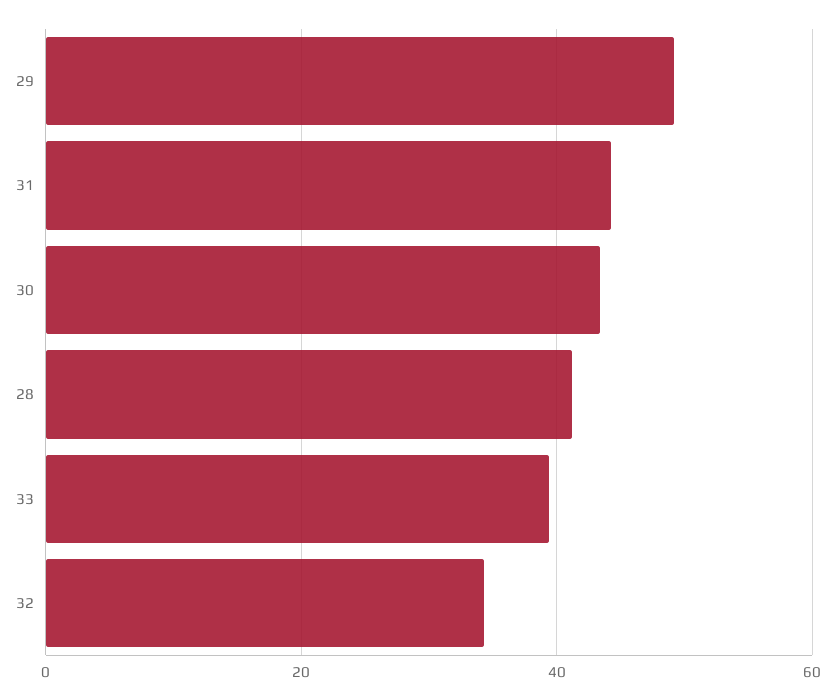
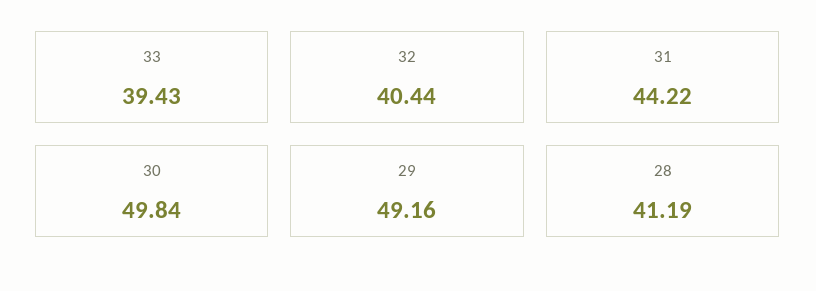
30: 44 -> 49.84
32: 34 -> 40.44

